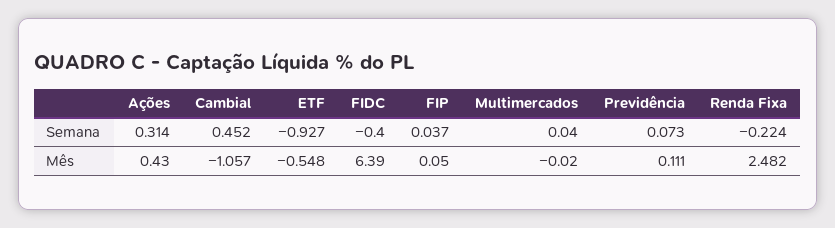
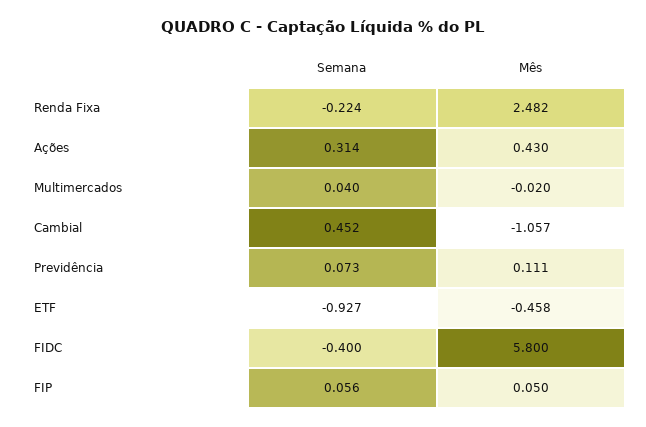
FIP, Semana: 0.037 -> 0.056
ETF, Mês: -0.548 -> -0.458
FIDC, Mês: 6.39 -> 5.8

